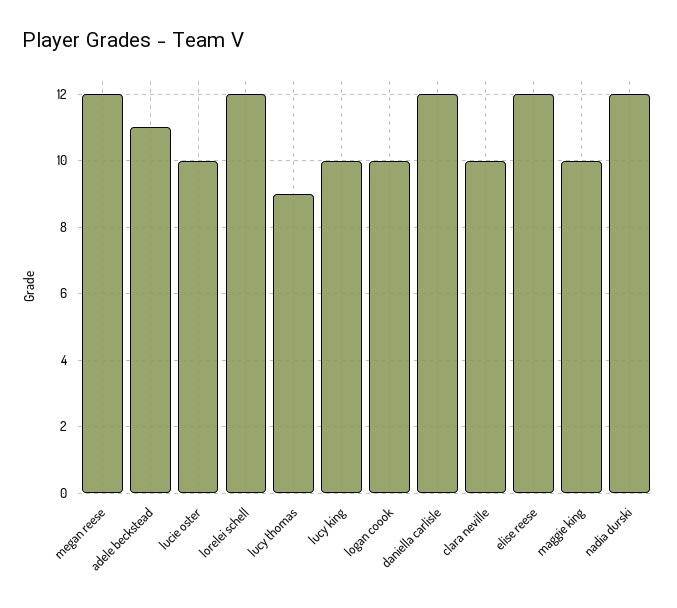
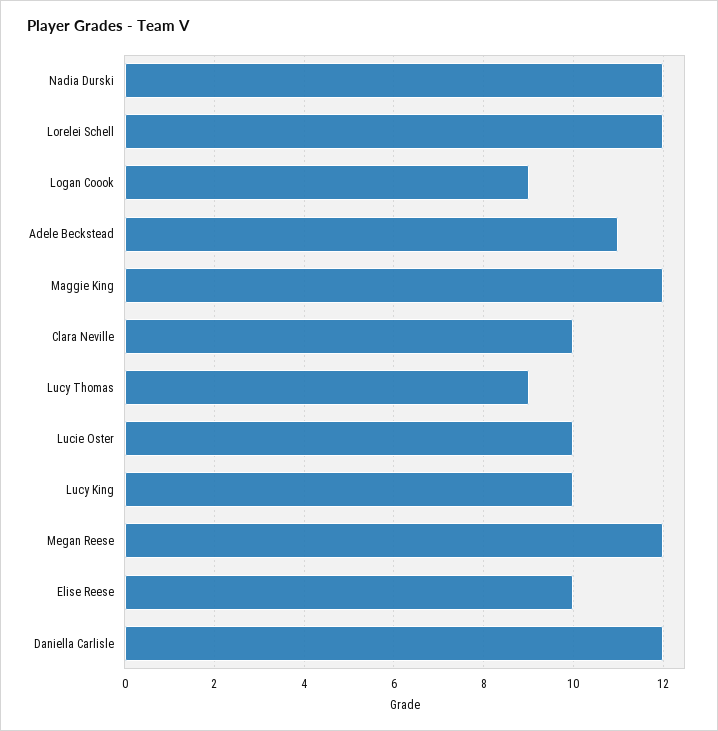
logan coook: 10 -> 9
elise reese: 12 -> 10
maggie king: 10 -> 12

